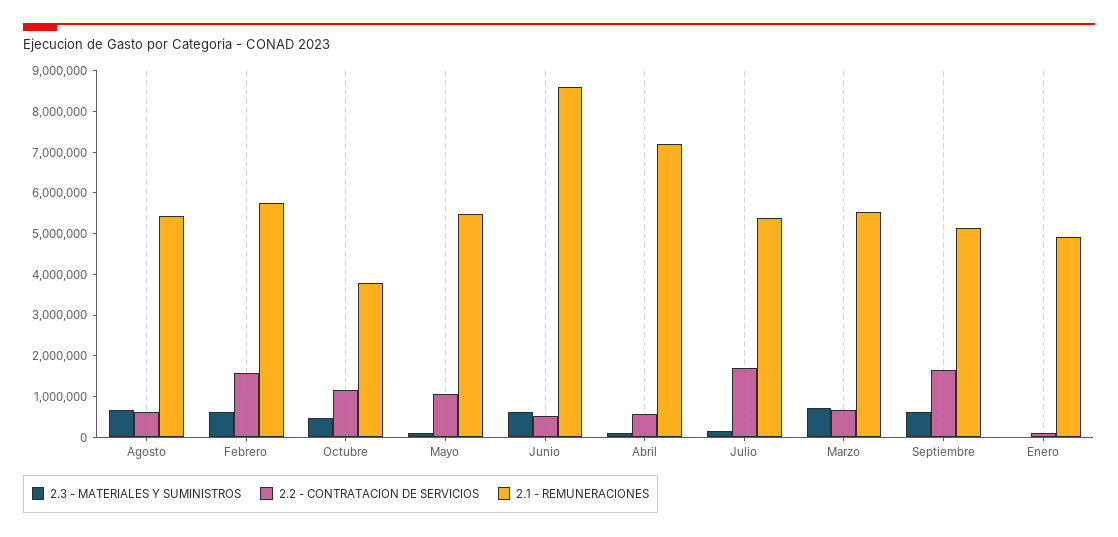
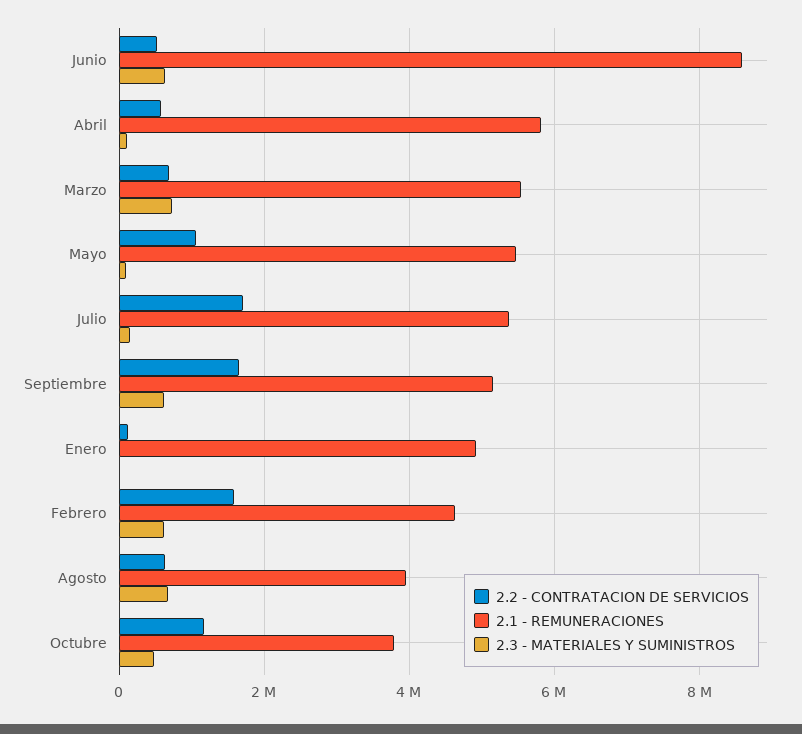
2.1 - REMUNERACIONES, Agosto: 5400000 -> 4000000
2.1 - REMUNERACIONES, Febrero: 5800000 -> 4600000
2.1 - REMUNERACIONES, Abril: 7200000 -> 5800000

